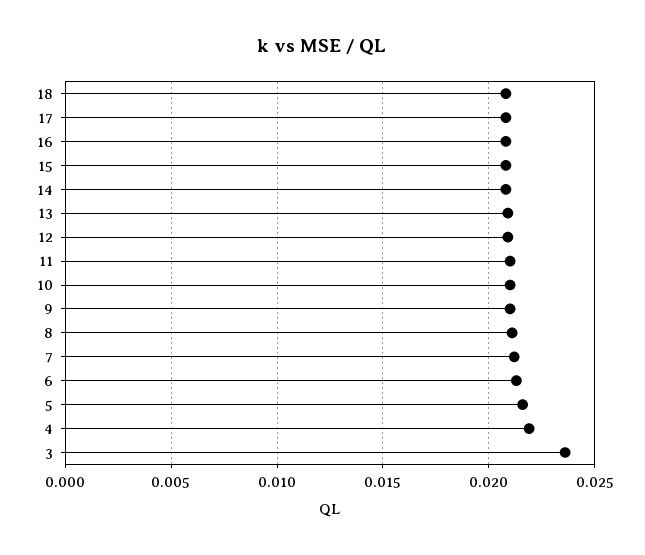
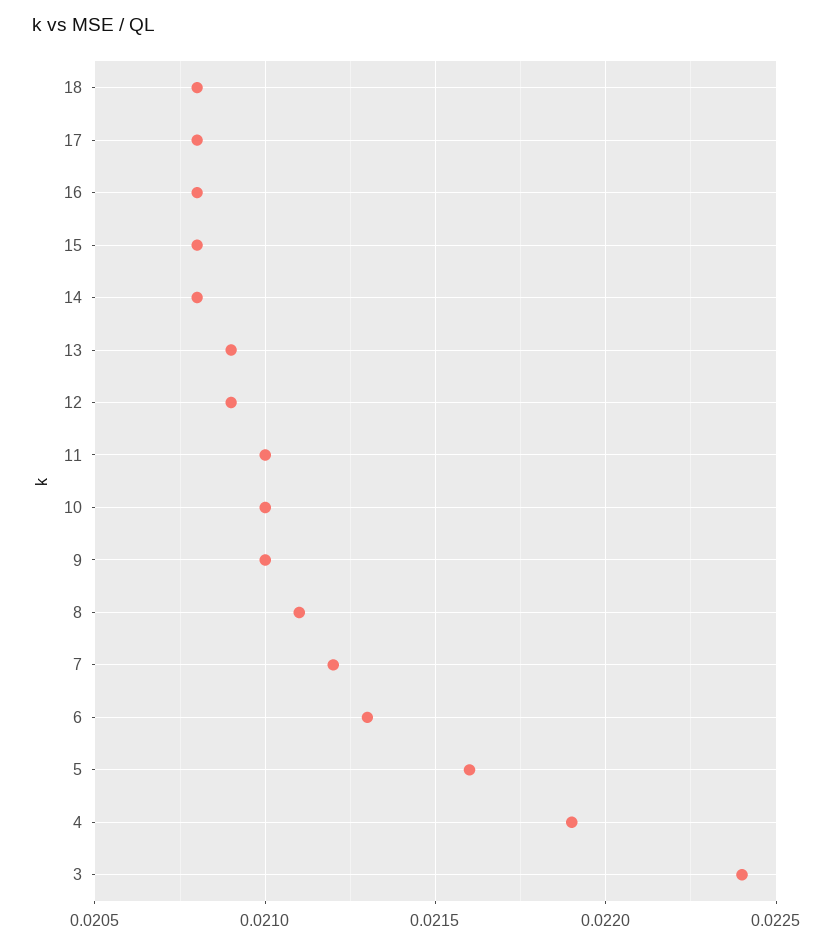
3: 0.0235 -> 0.0224

